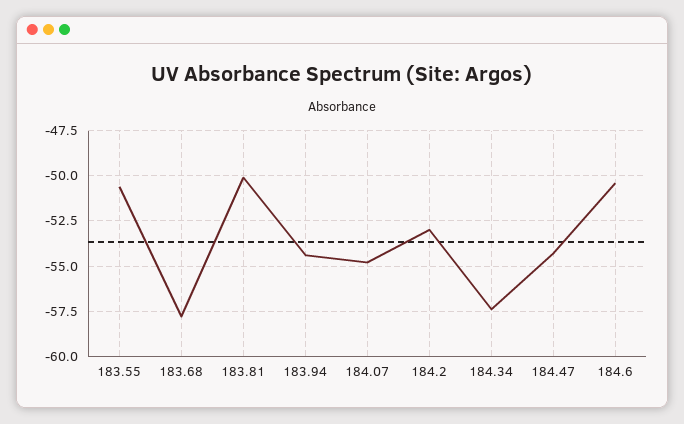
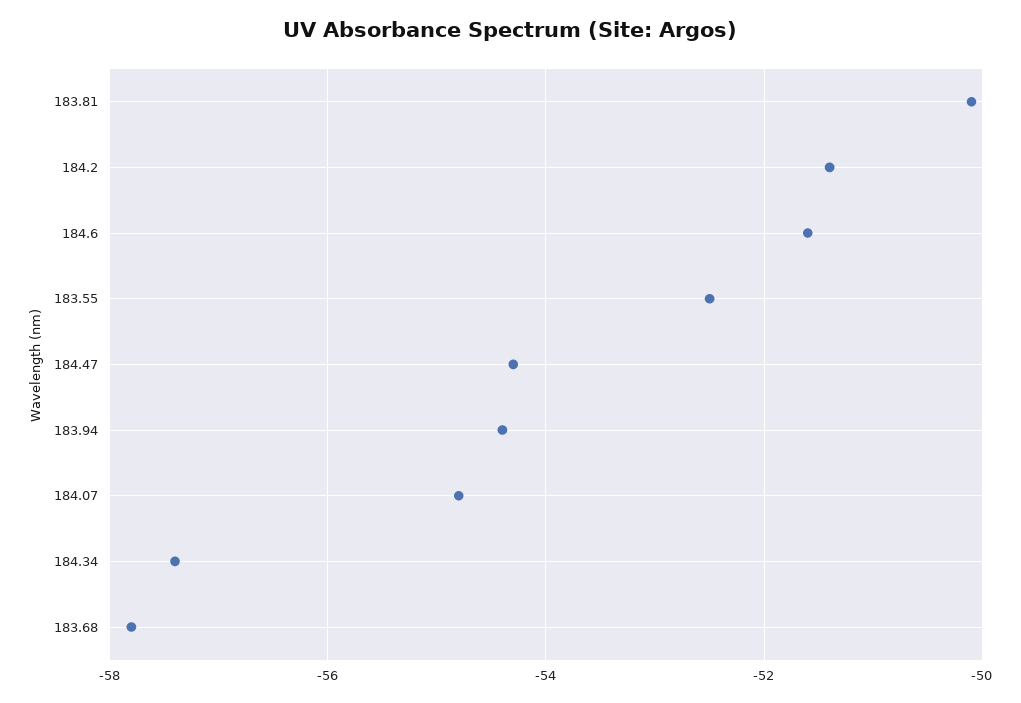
183.55: -50.5 -> -52.5
184.2: -53 -> -51.5
184.6: -50.5 -> -51.5

